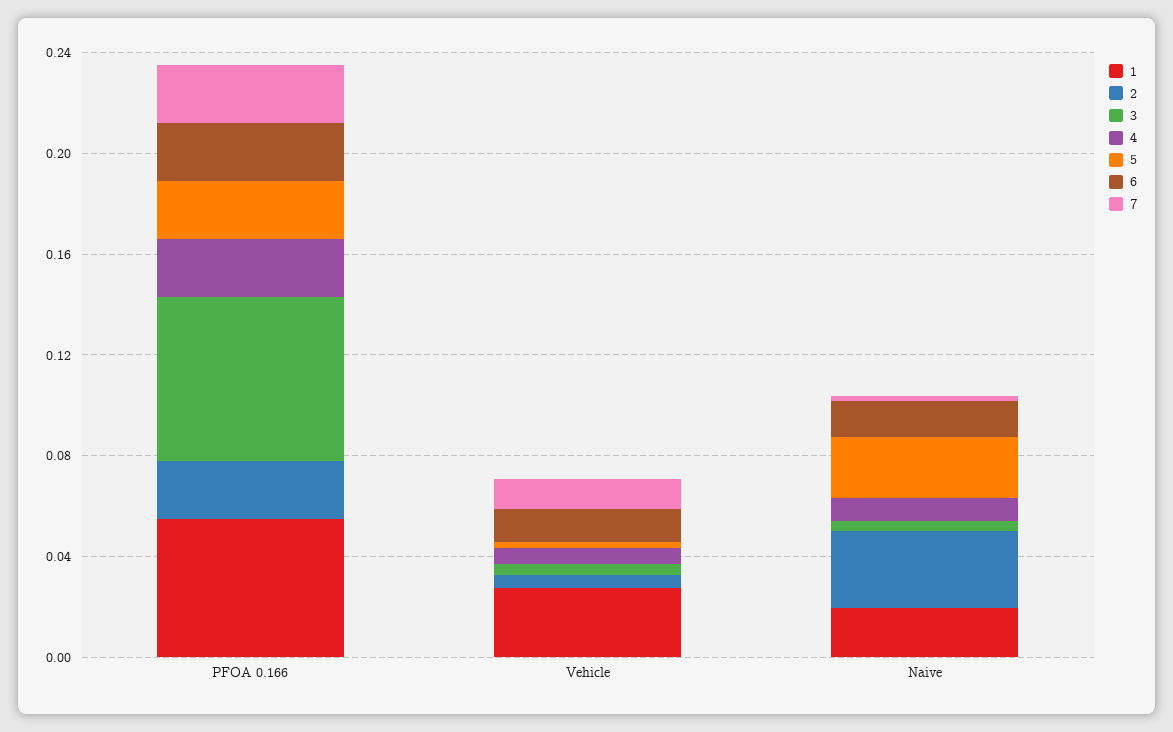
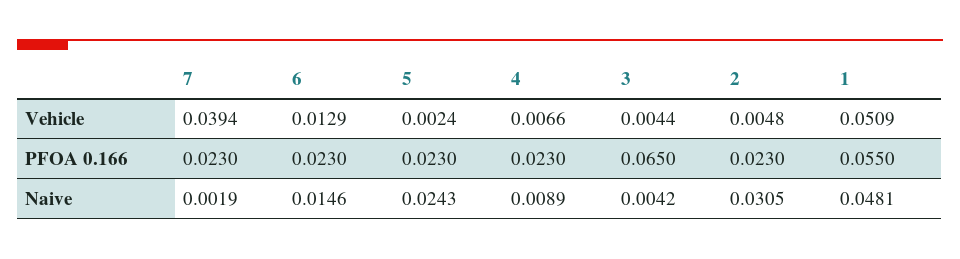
1, Vehicle: 0.03 -> 0.0509
7, Vehicle: 0.01 -> 0.0394
1, Naive: 0.02 -> 0.0481

